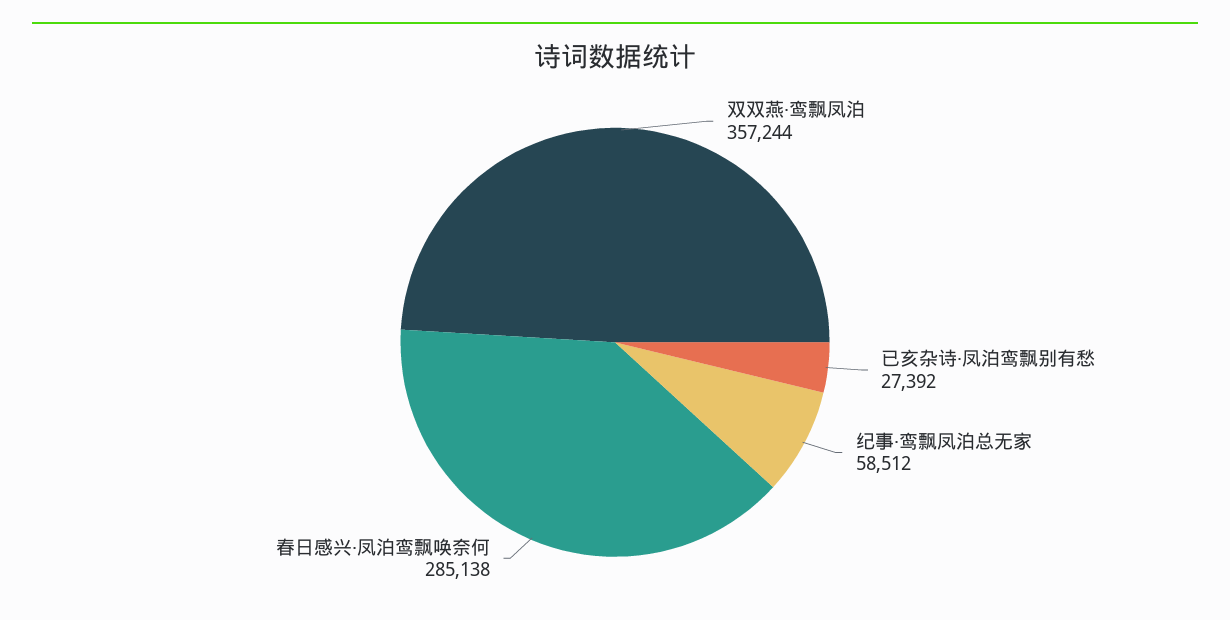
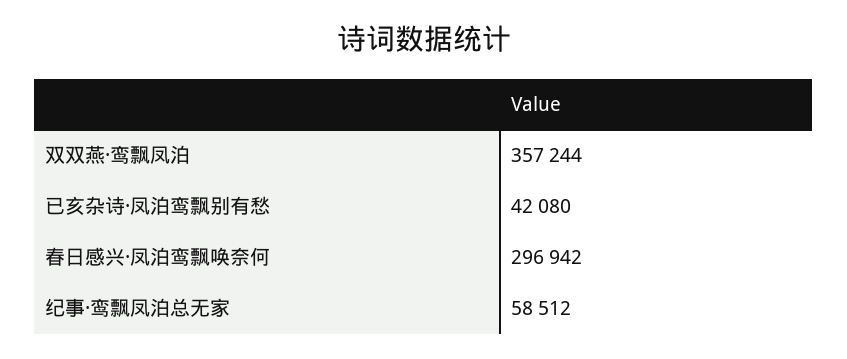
已亥杂诗·凤泊鸾飘别有愁: 27392 -> 42080
春日感兴·凤泊鸾飘唤奈何: 285138 -> 296942

